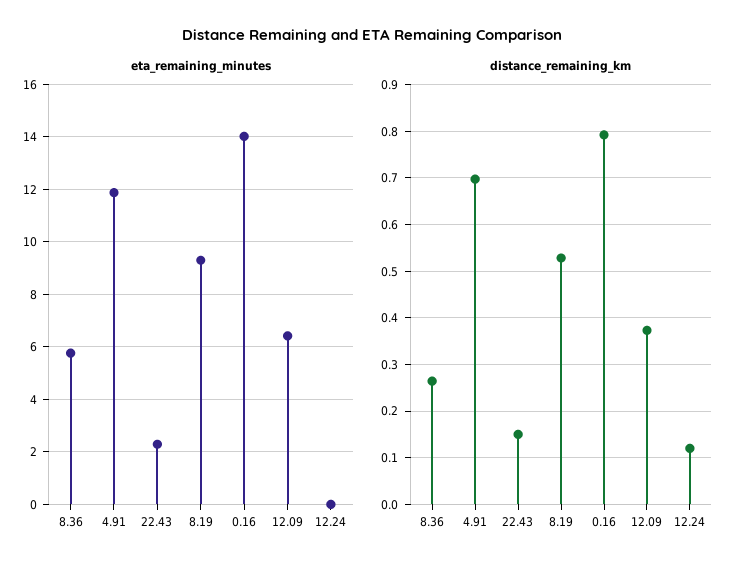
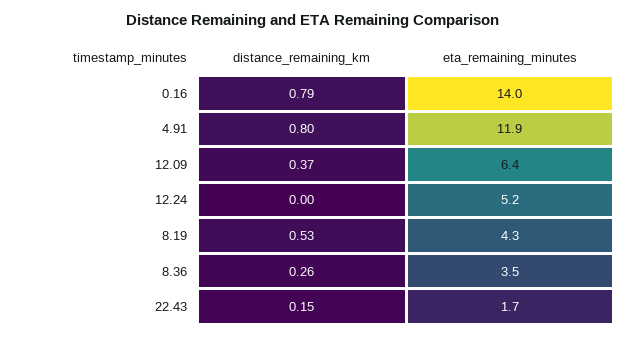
eta_remaining_minutes, 8.36: 5.75 -> 3.5
eta_remaining_minutes, 22.43: 2.25 -> 1.7
eta_remaining_minutes, 8.19: 9.25 -> 4.3
eta_remaining_minutes, 12.24: 0 -> 5.2
distance_remaining_km, 4.91: 0.7 -> 0.8
distance_remaining_km, 12.24: 0.12 -> 0

